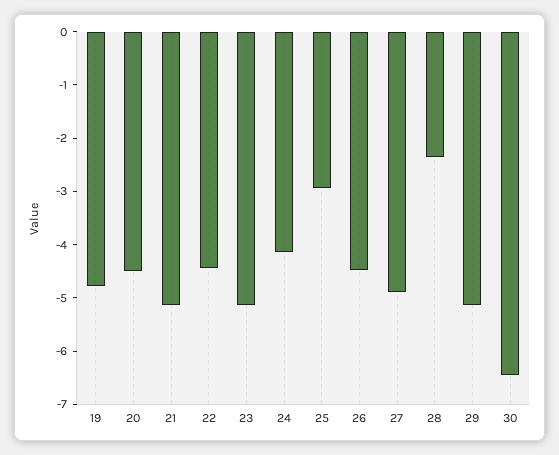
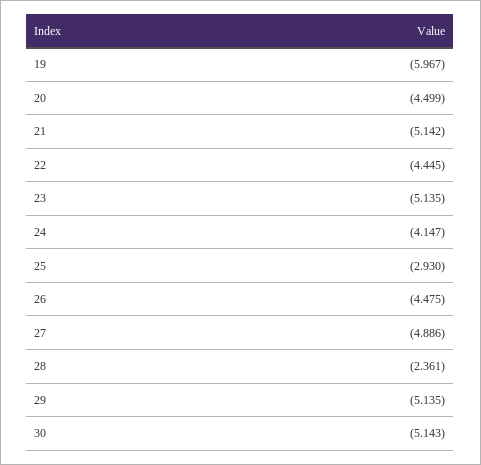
19: -4.8 -> -5.967
30: -6.4 -> -5.143

